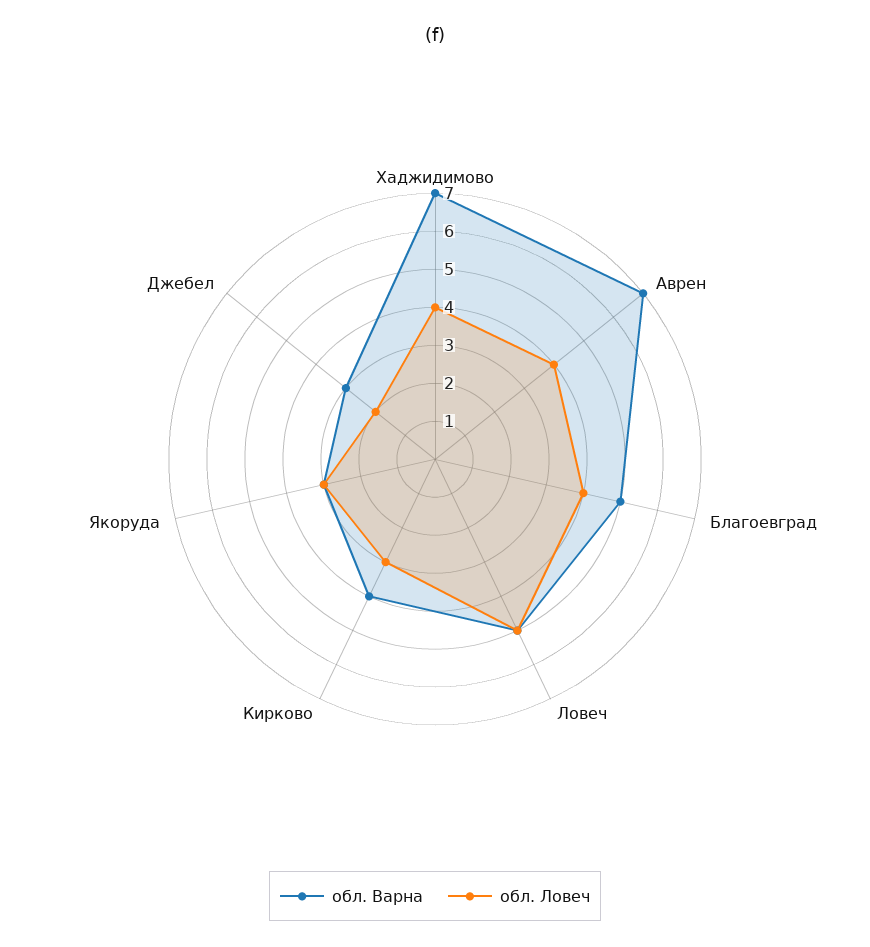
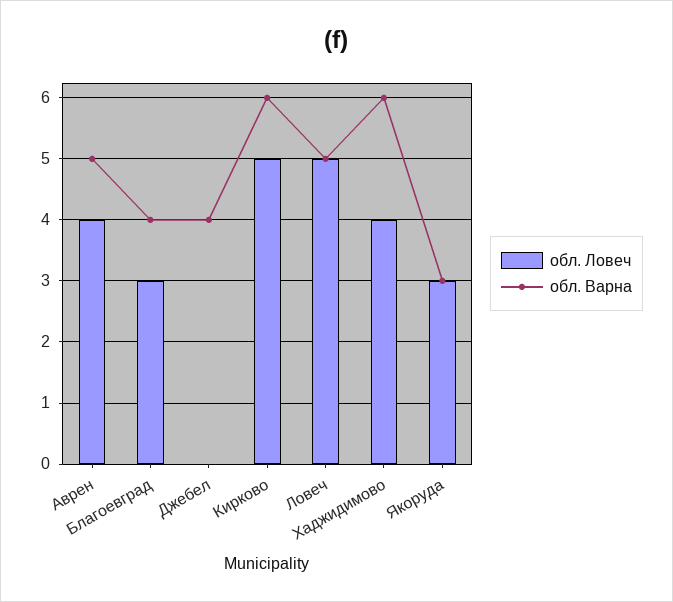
обл. Варна, Хаджидимово: 7 -> 6
обл. Варна, Аврен: 7 -> 5
обл. Варна, Благоевград: 5 -> 4
обл. Ловеч, Благоевград: 4 -> 3
обл. Варна, Кирково: 4 -> 6
обл. Ловеч, Кирково: 3 -> 5
обл. Варна, Джебел: 3 -> 4
обл. Ловеч, Джебел: 2 -> 0

